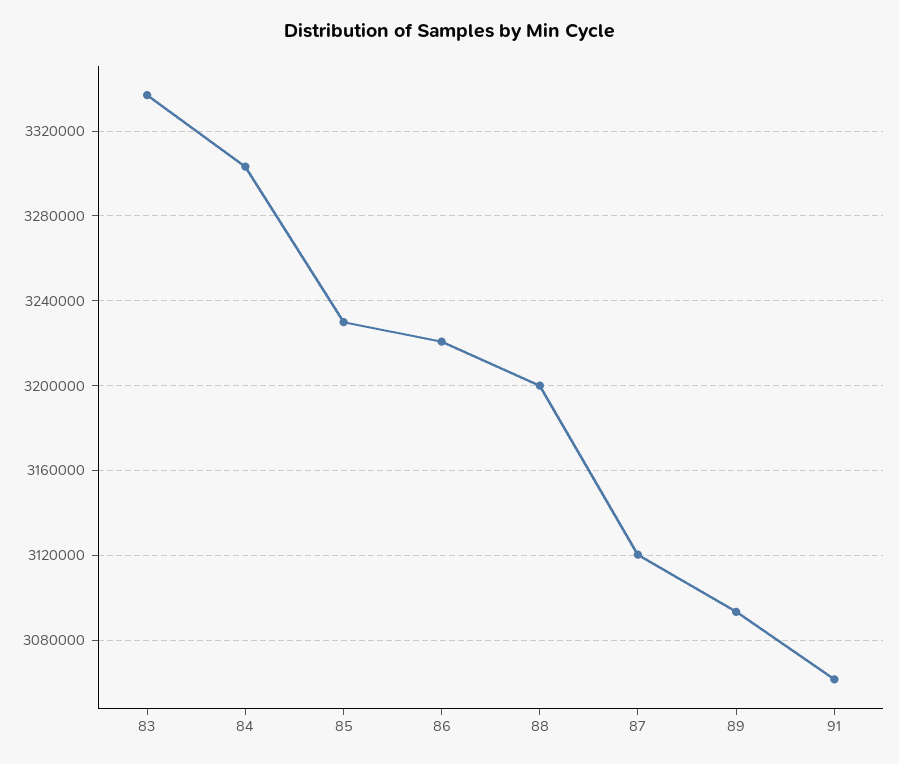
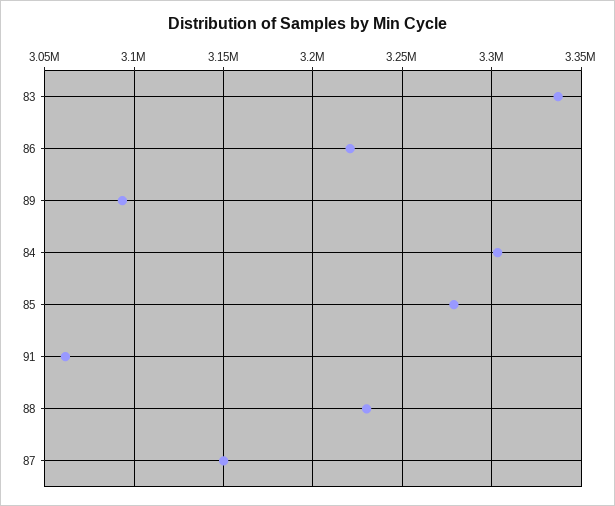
85: 3230000 -> 3280000
88: 3200000 -> 3230000
87: 3120000 -> 3150000

